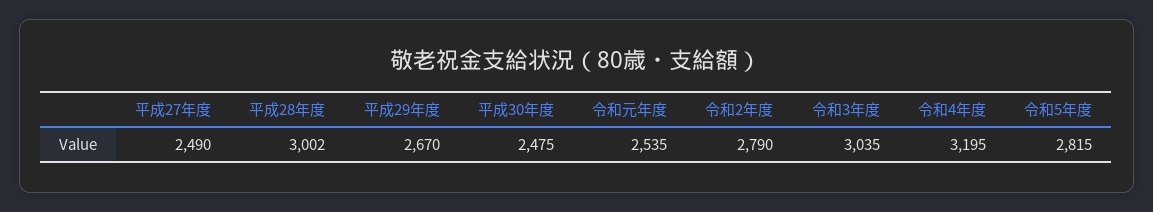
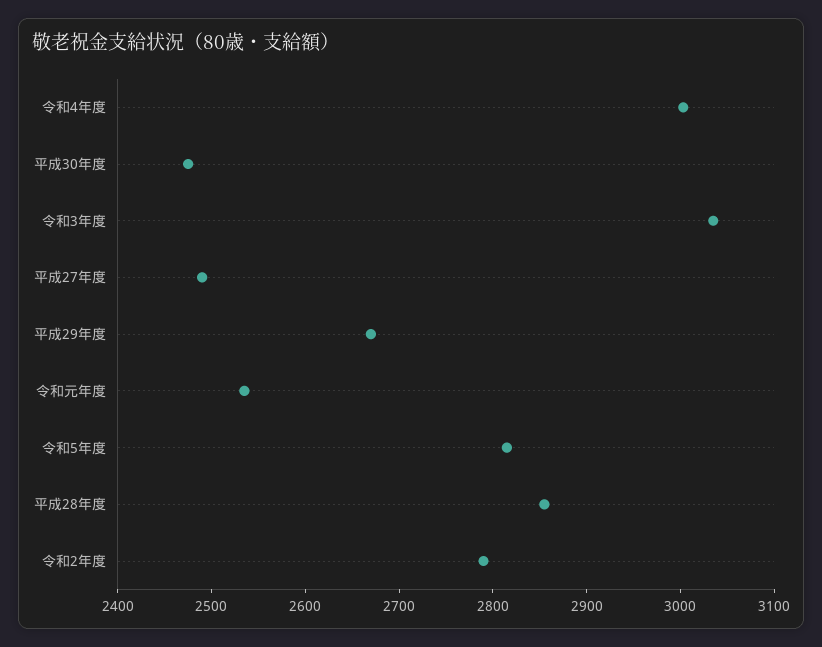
平成28年度: 3002 -> 2860
令和4年度: 3195 -> 3000

